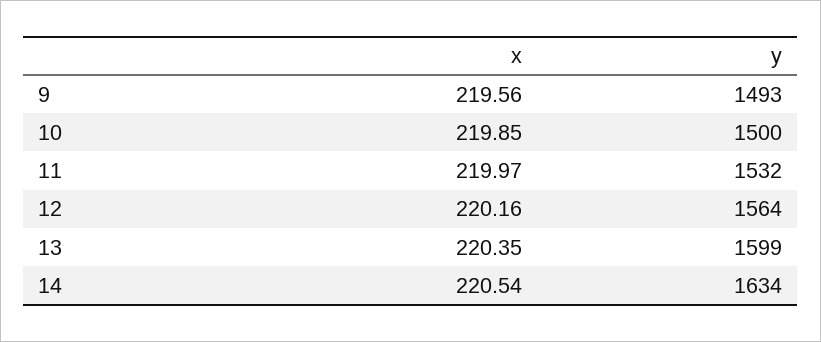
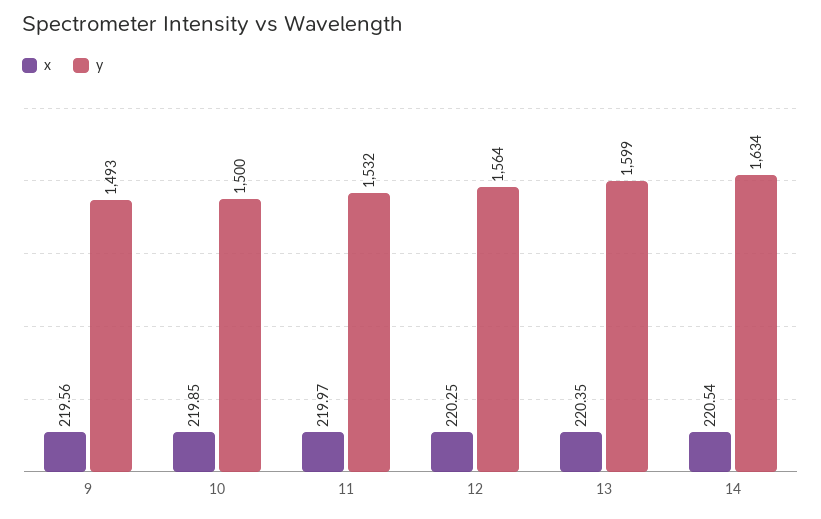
x, 12: 220.16 -> 220.25

